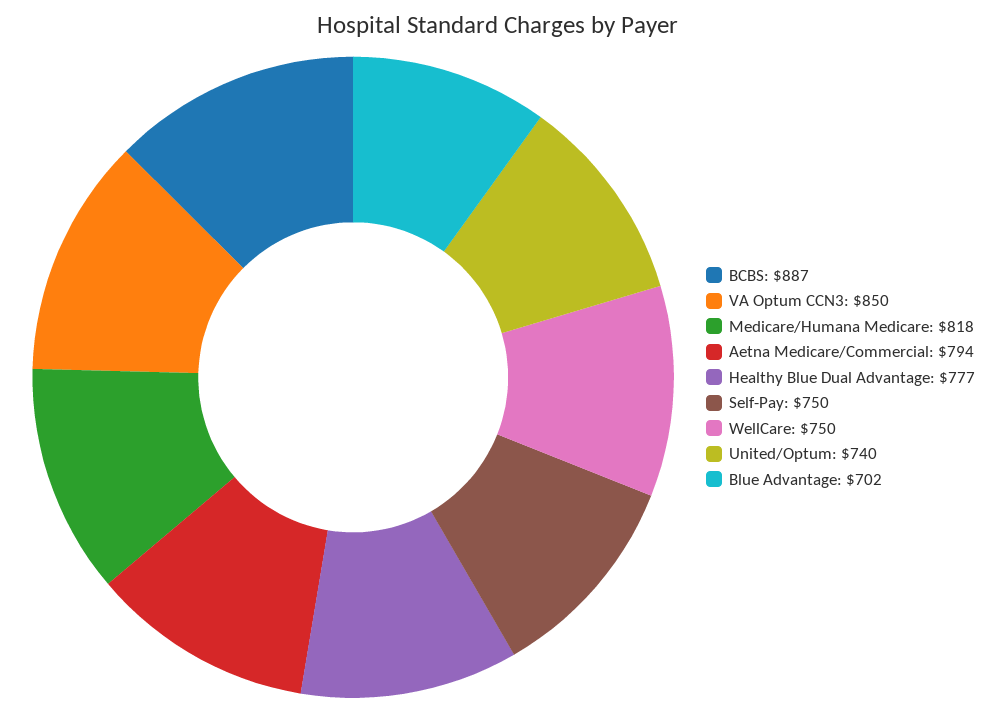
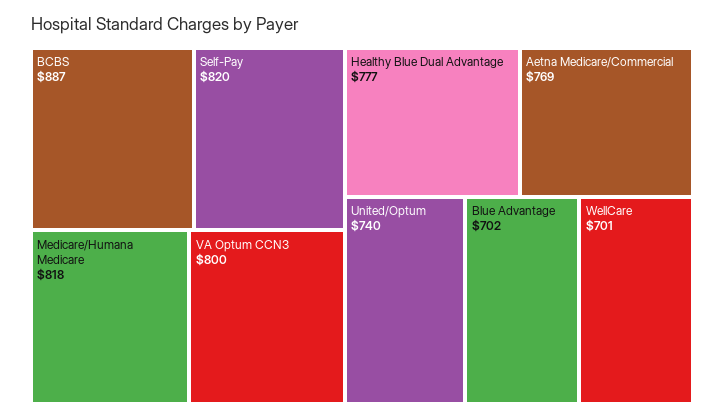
VA Optum CCN3: 850 -> 800
Aetna Medicare/Commercial: 794 -> 769
Self-Pay: 750 -> 820
WellCare: 750 -> 701

